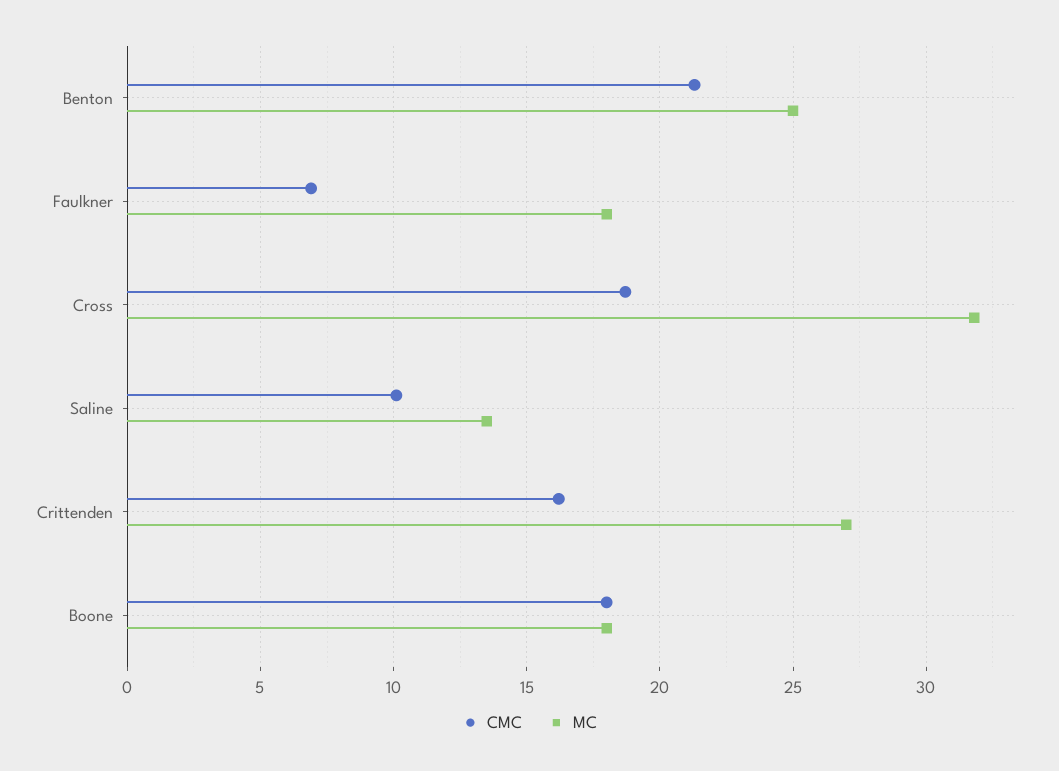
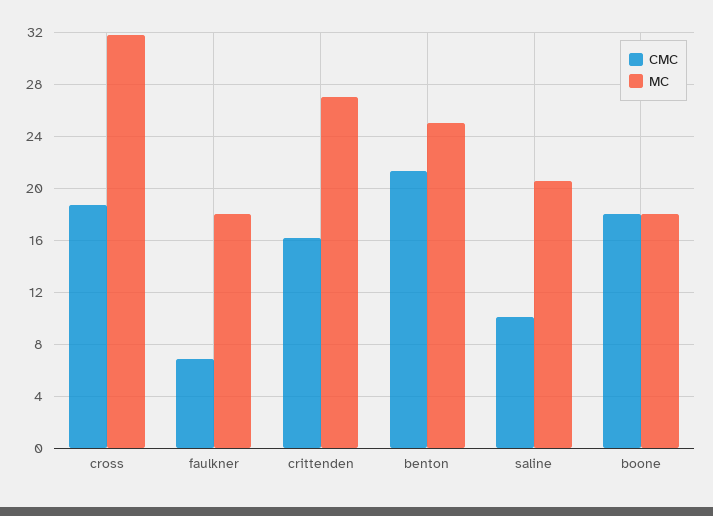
MC, Saline: 13.5 -> 20.5

